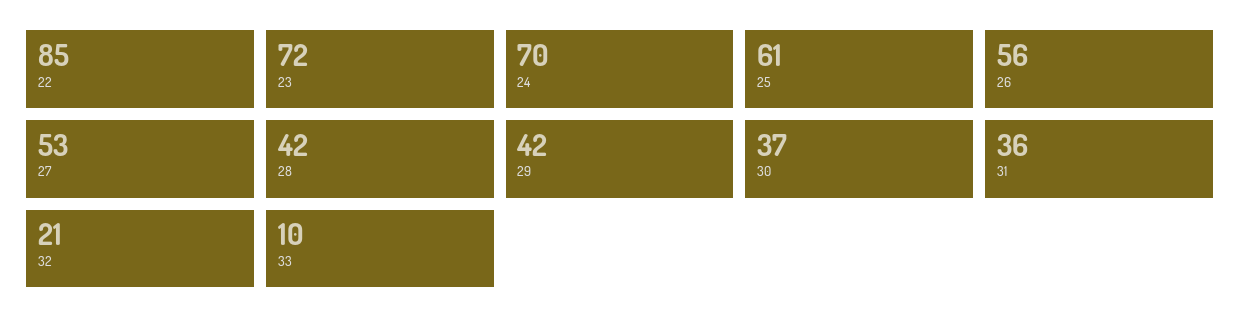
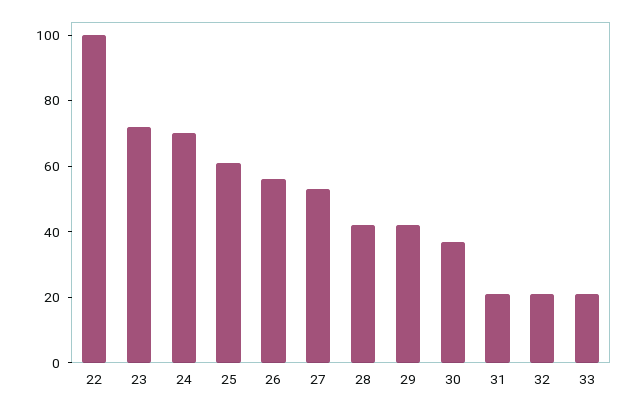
22: 85 -> 100
31: 36 -> 20
33: 10 -> 20

